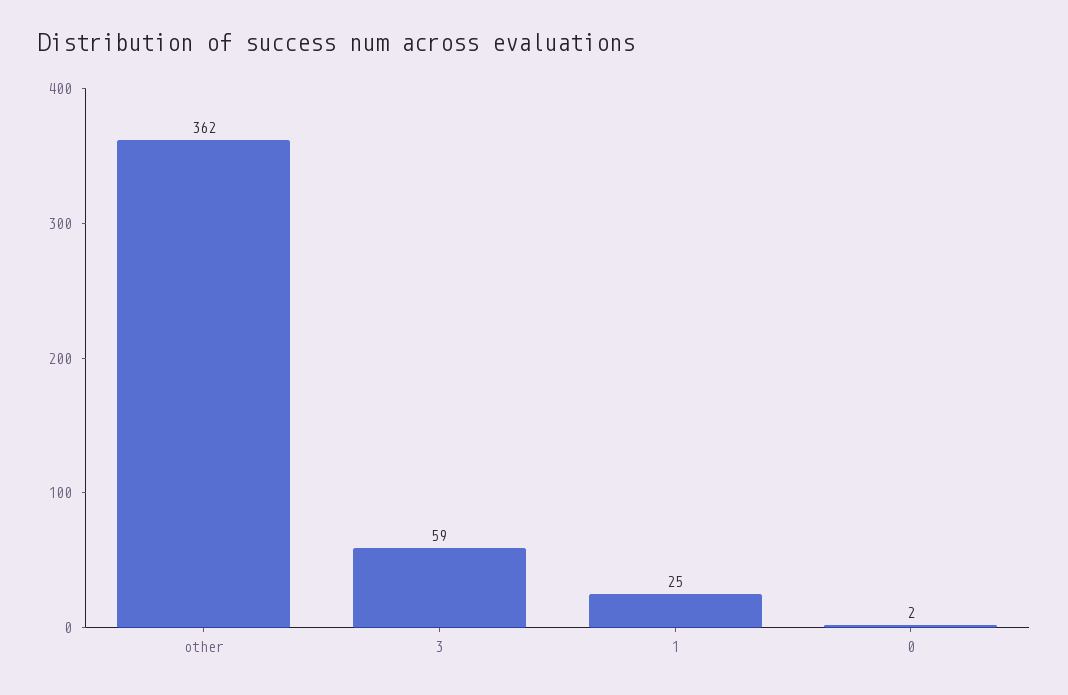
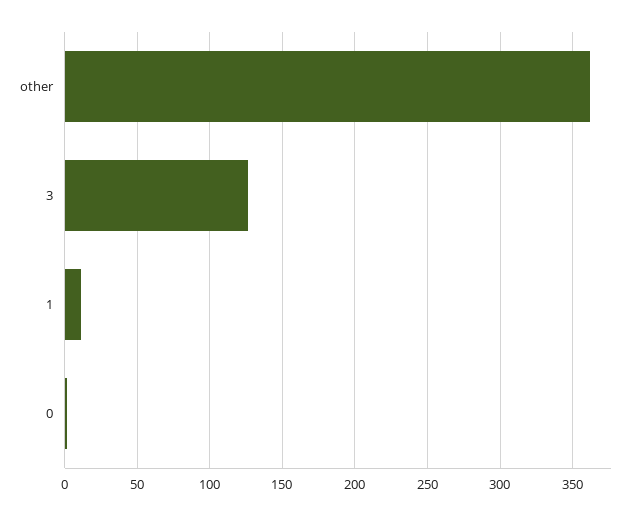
3: 59 -> 125
1: 25 -> 10

